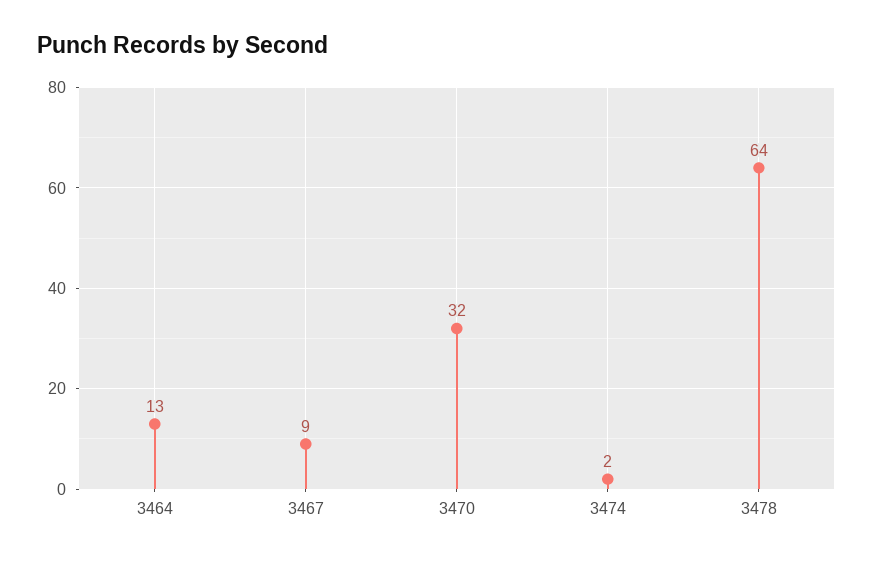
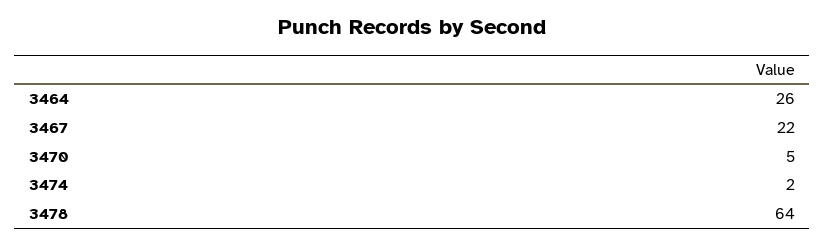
3464: 13 -> 26
3467: 9 -> 22
3470: 32 -> 5

